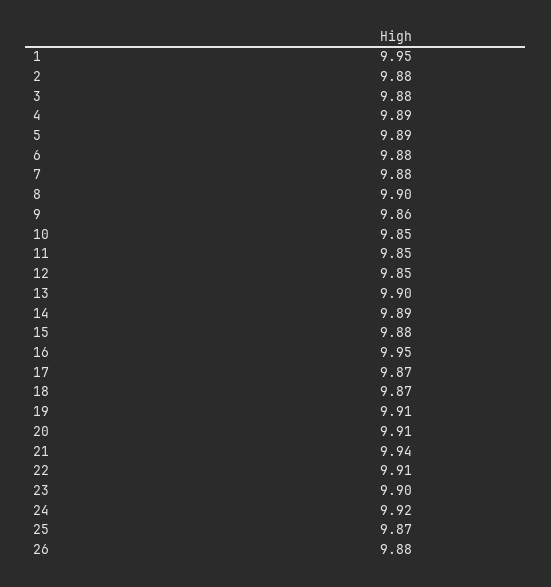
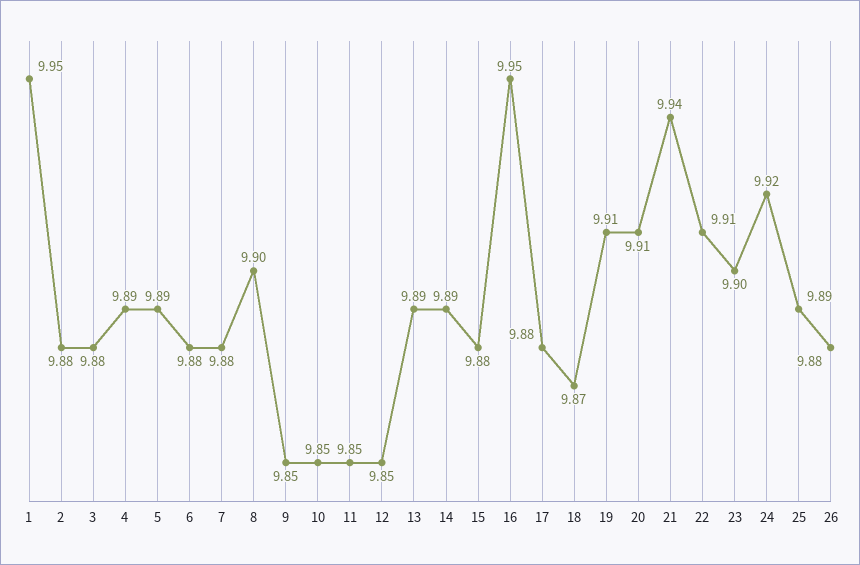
9: 9.86 -> 9.85
13: 9.9 -> 9.89
17: 9.87 -> 9.88
25: 9.87 -> 9.89

